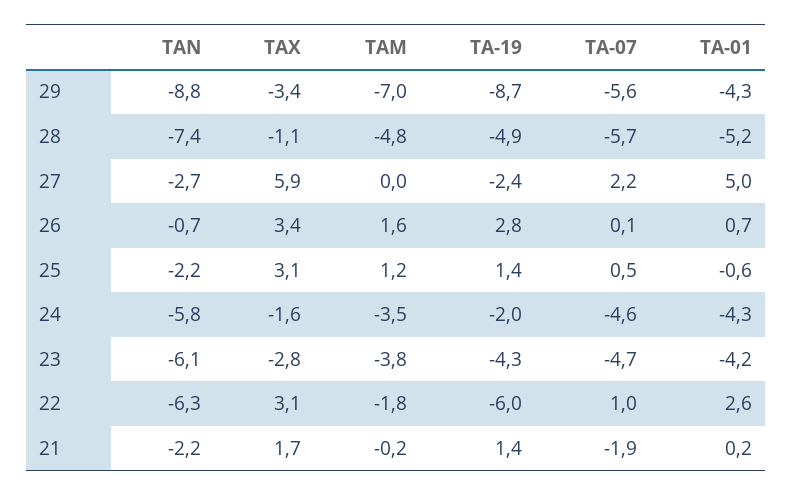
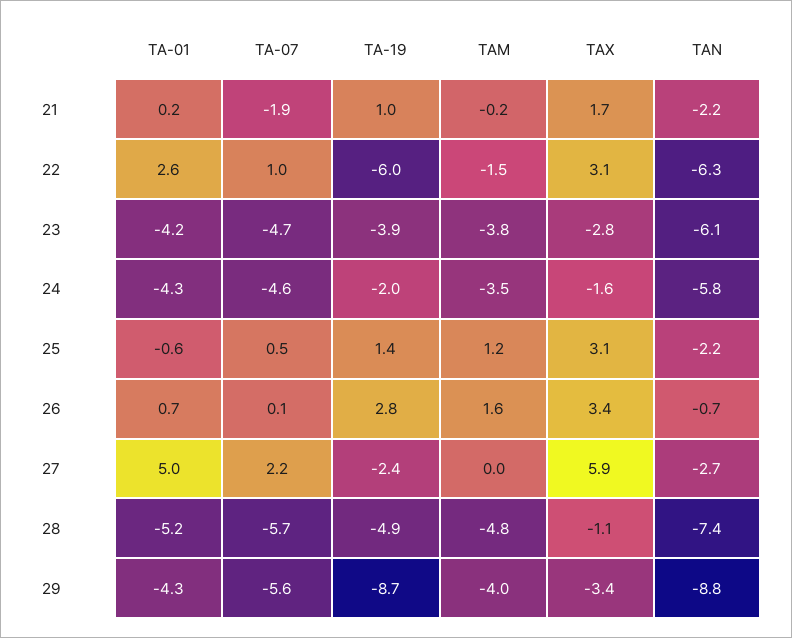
TAM, 29: -7 -> -4
TA-19, 23: -4.3 -> -3.9
TAM, 22: -1.8 -> -1.5
TA-19, 21: 1.4 -> 1

